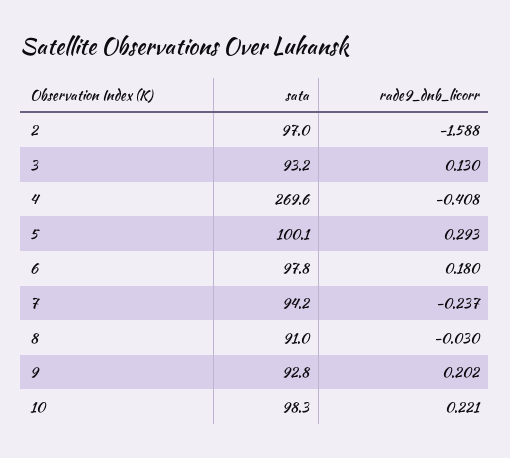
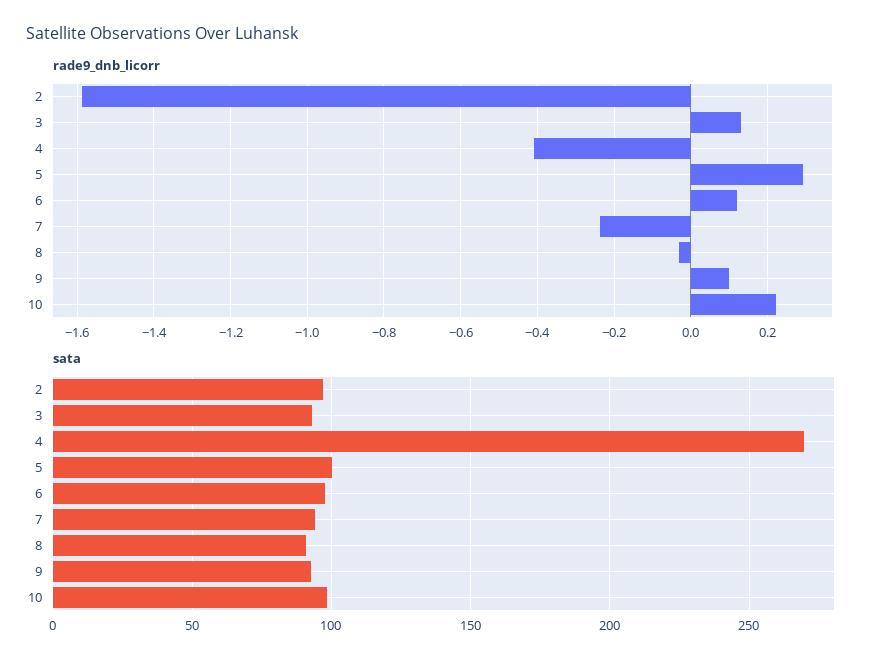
rade9_dnb_licorr, 6: 0.18 -> 0.12
rade9_dnb_licorr, 9: 0.202 -> 0.1

